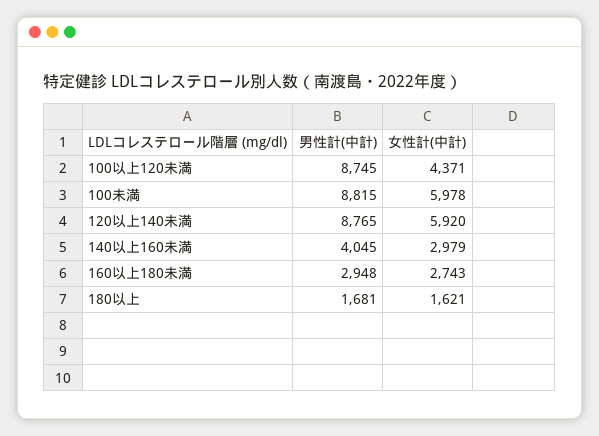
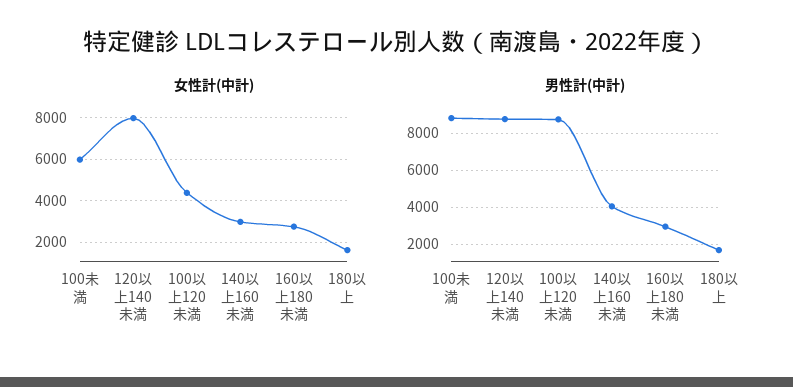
女性計(中計), 120以上140未満: 5920 -> 8000

